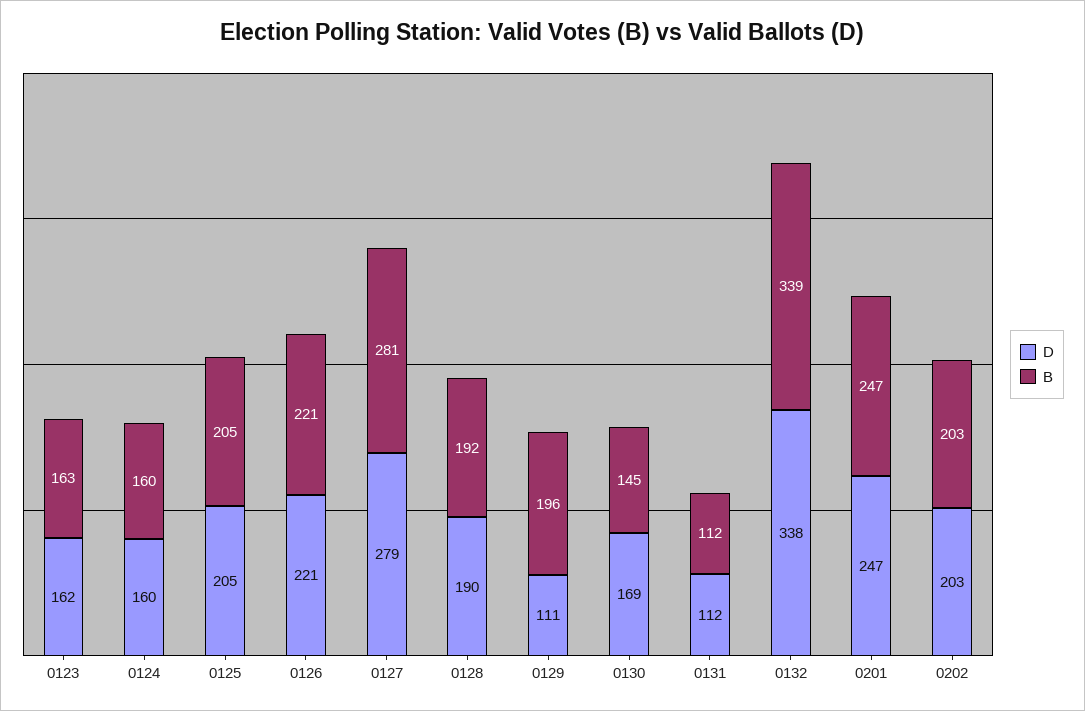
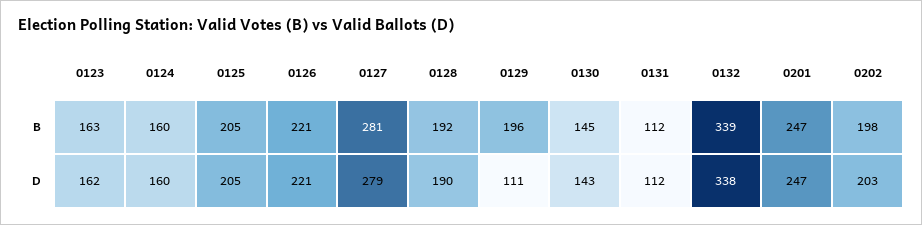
D, 0130: 169 -> 143
B, 0202: 203 -> 198

